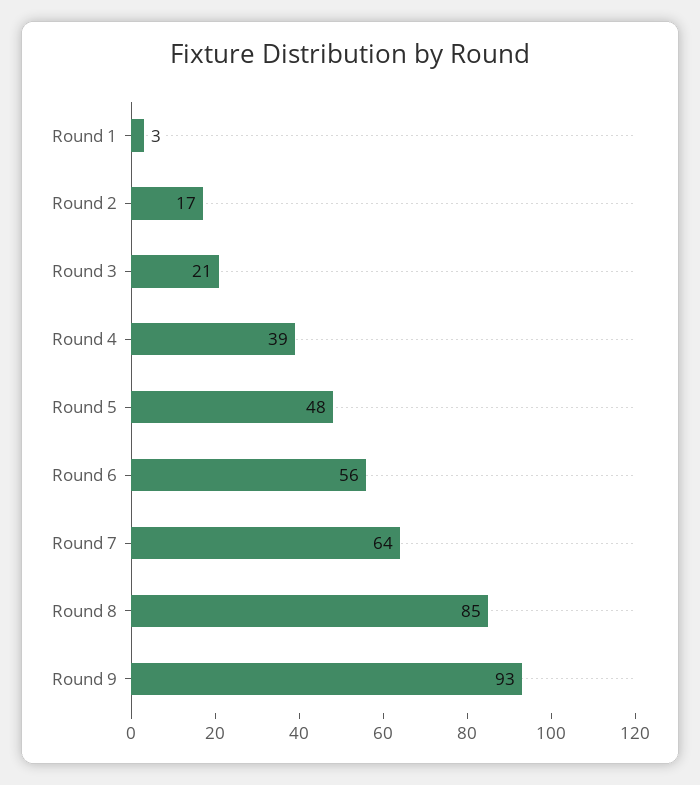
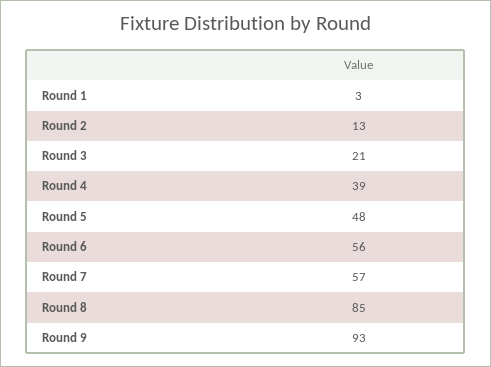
Round 2: 17 -> 13
Round 7: 64 -> 57

